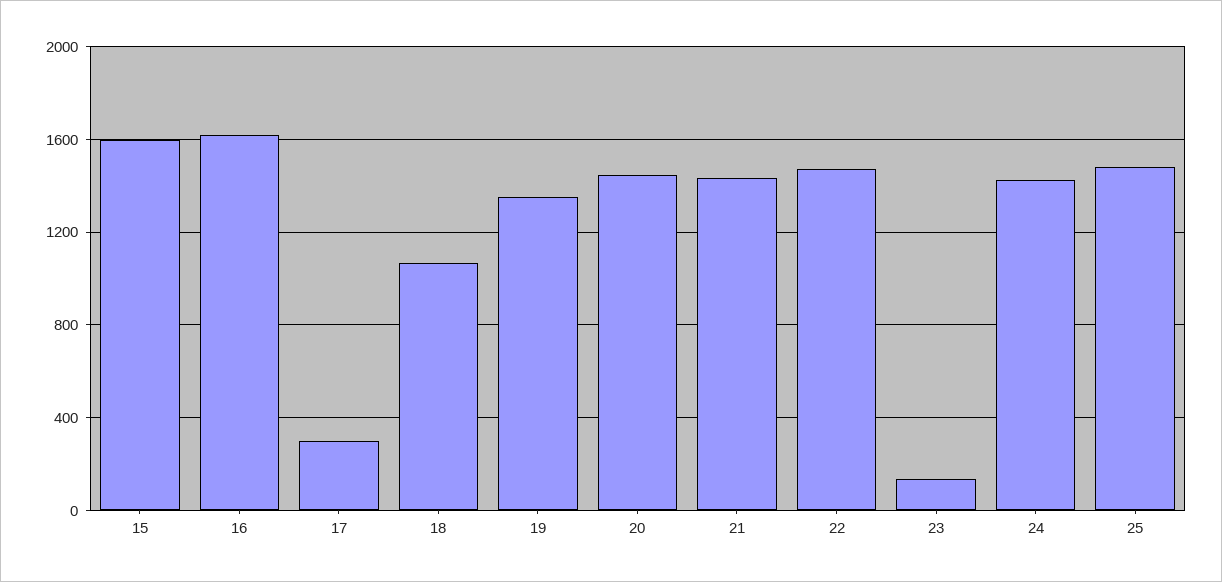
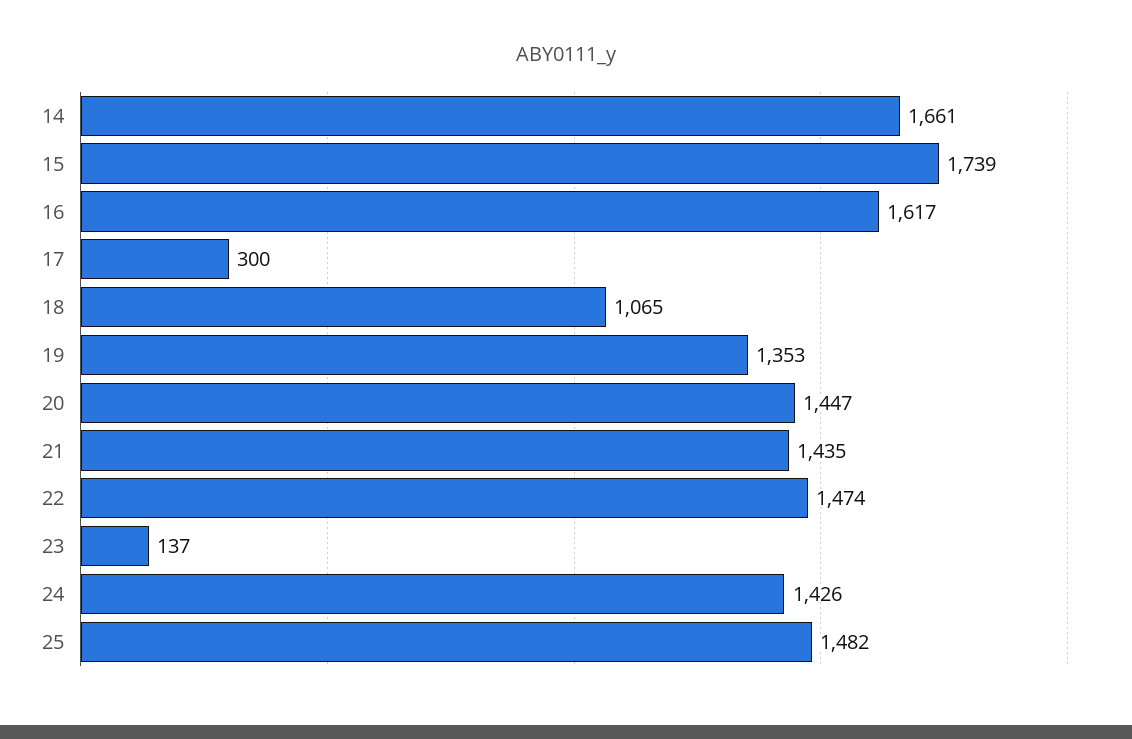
15: 1600 -> 1739
14: none -> 1661

